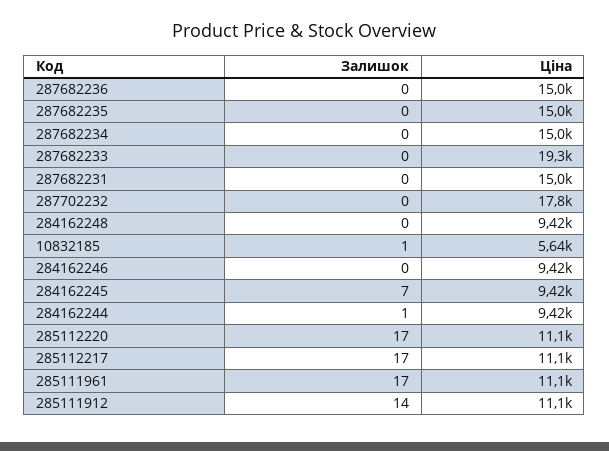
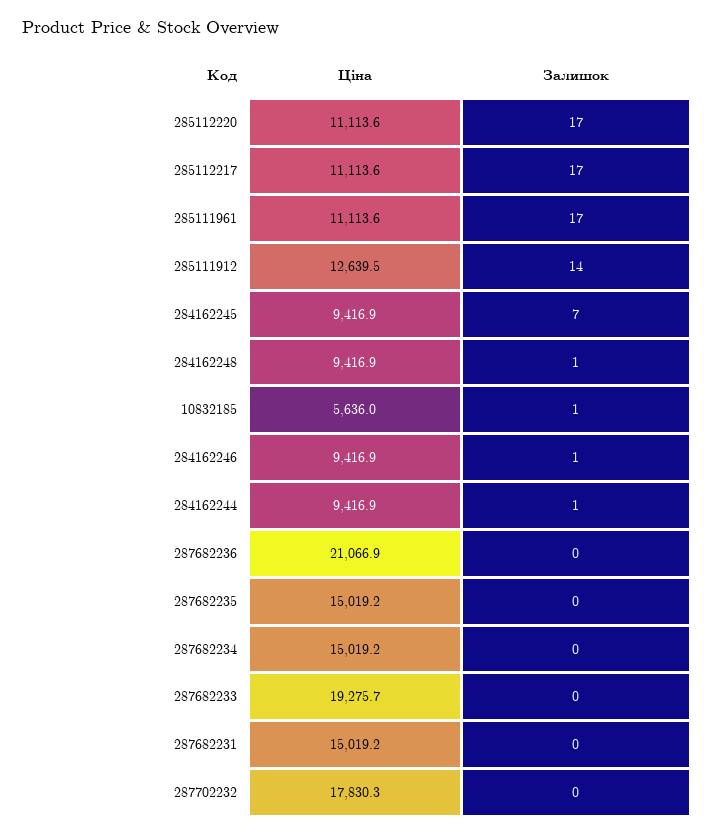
Ціна, 287682236: 15000 -> 21066.9
Залишок, 284162248: 0 -> 1
Залишок, 284162246: 0 -> 1
Ціна, 285111912: 11100 -> 12639.5

